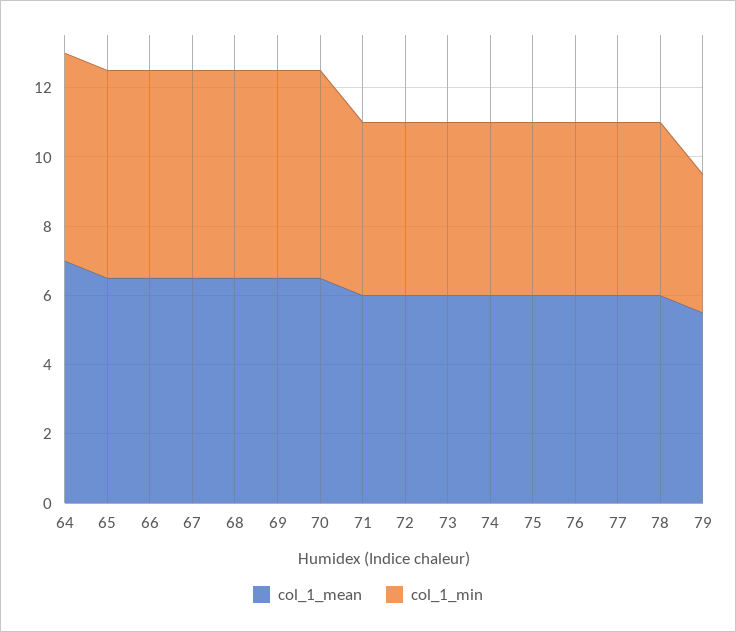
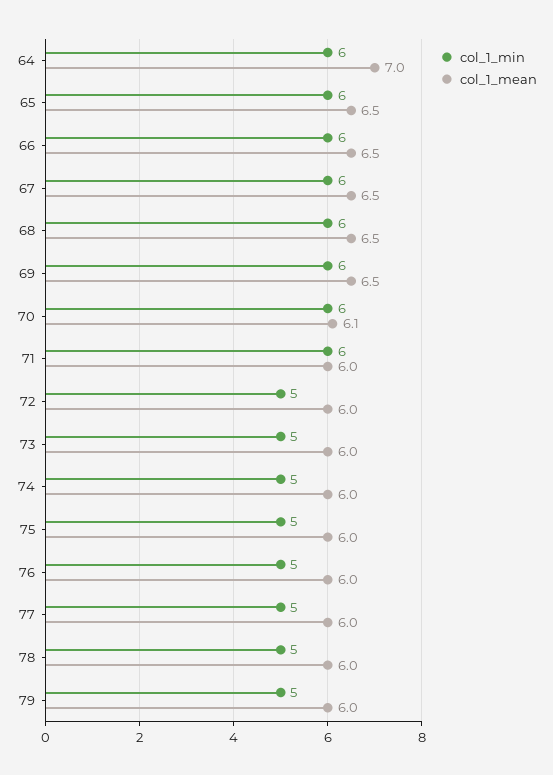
col_1_mean, 70: 6.5 -> 6.1
col_1_min, 71: 5 -> 6
col_1_mean, 79: 5.5 -> 6
col_1_min, 79: 4 -> 5

